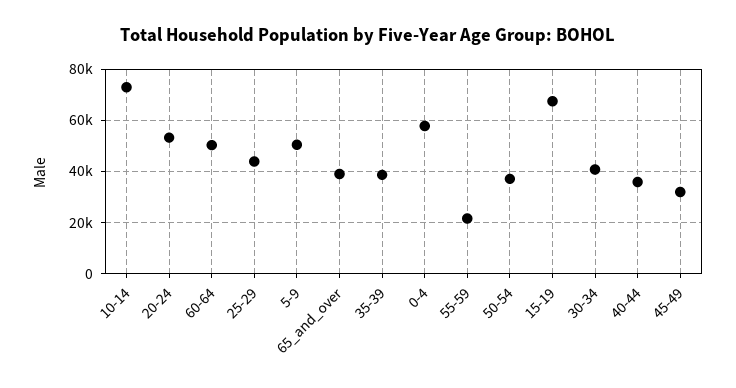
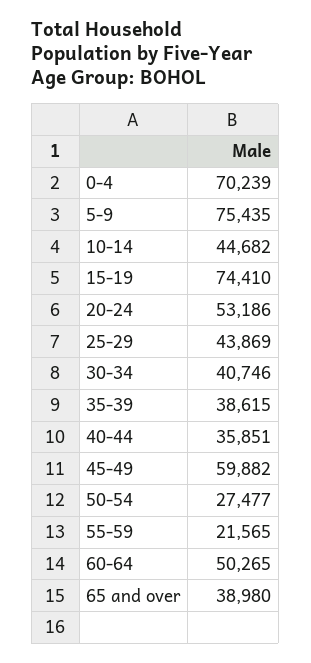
10-14: 72500 -> 44682
5-9: 50000 -> 75435
0-4: 57500 -> 70239
50-54: 37500 -> 27477
15-19: 67500 -> 74410
45-49: 32500 -> 59882

